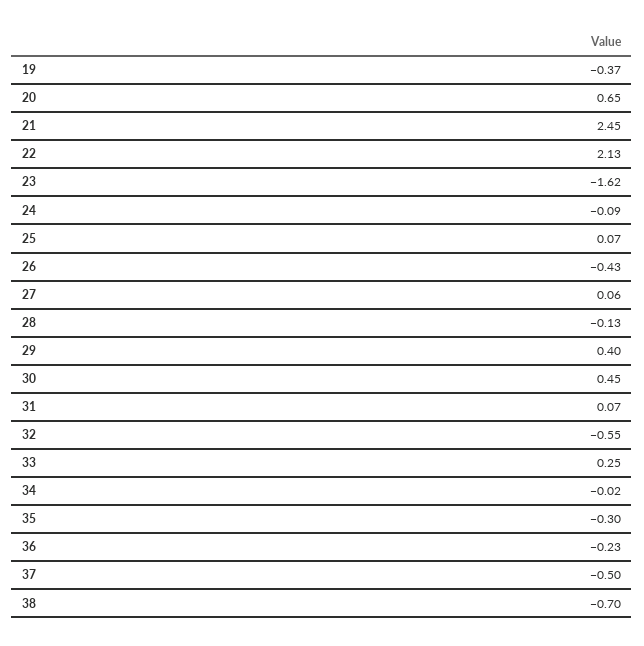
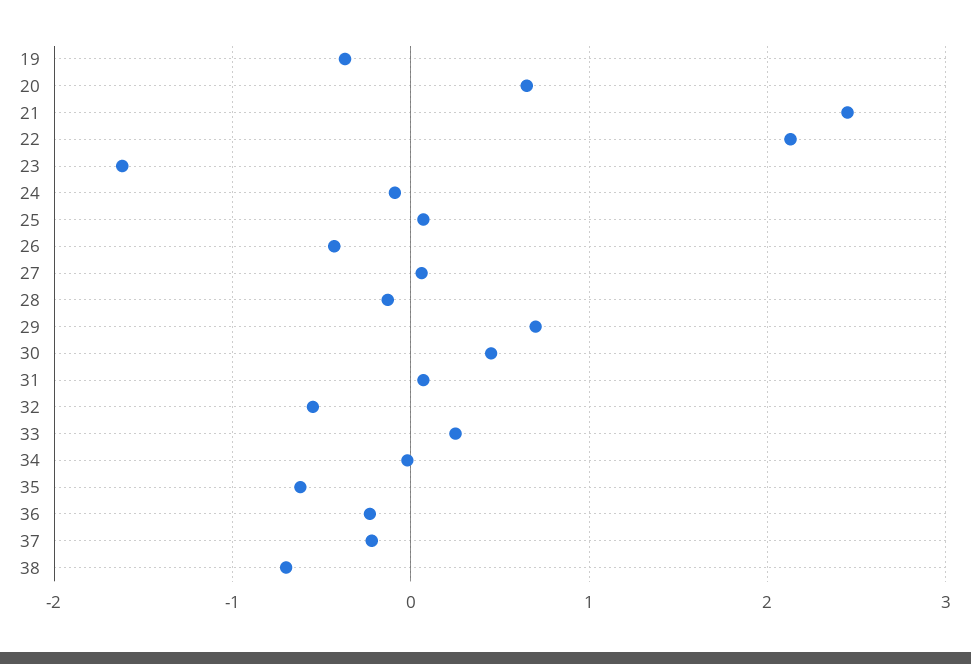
29: 0.4 -> 0.7
35: -0.3 -> -0.6
37: -0.5 -> -0.2

